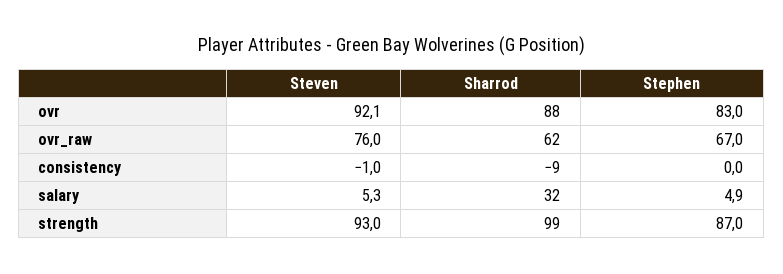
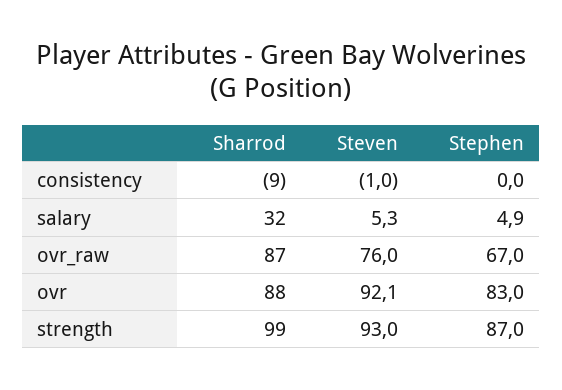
Sharrod, ovr_raw: 62 -> 87

